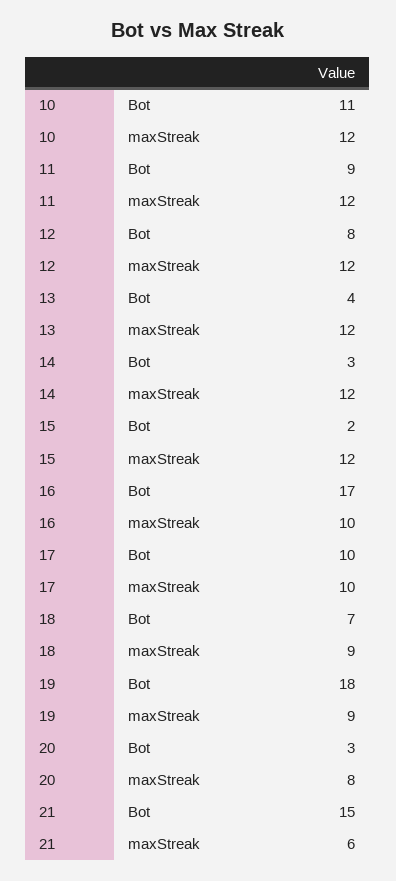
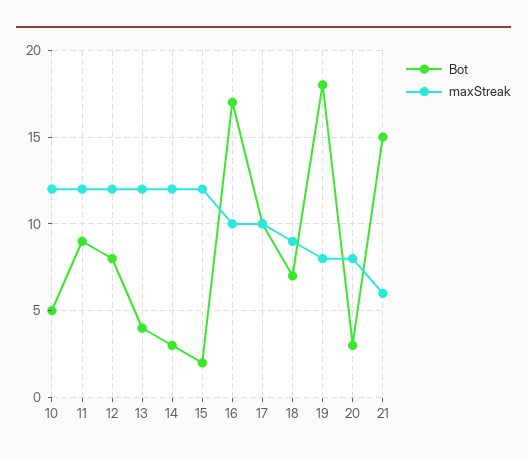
Bot, 10: 11 -> 5
maxStreak, 19: 9 -> 8

